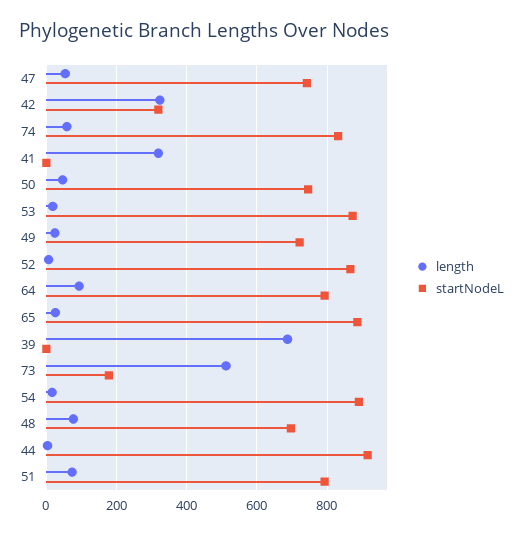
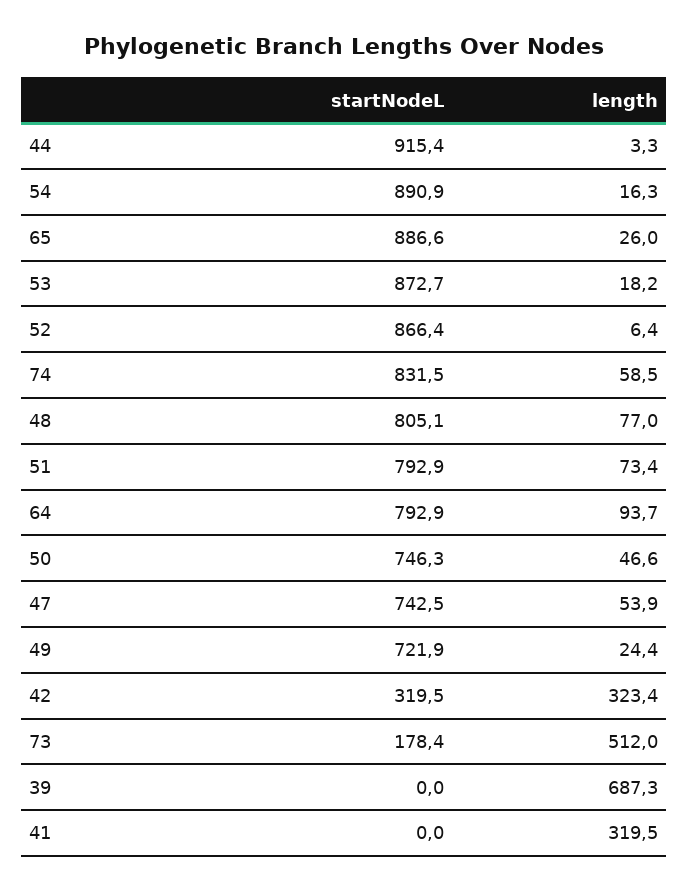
startNodeL, 48: 700 -> 805.1

